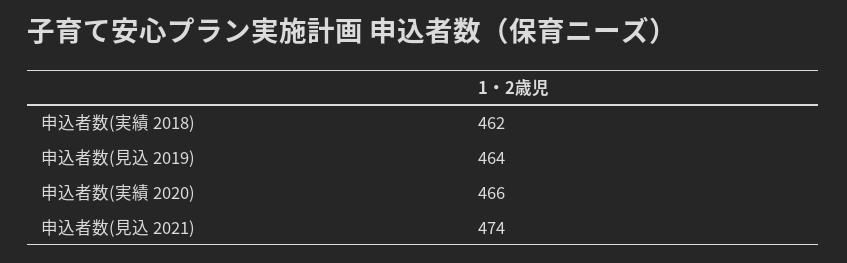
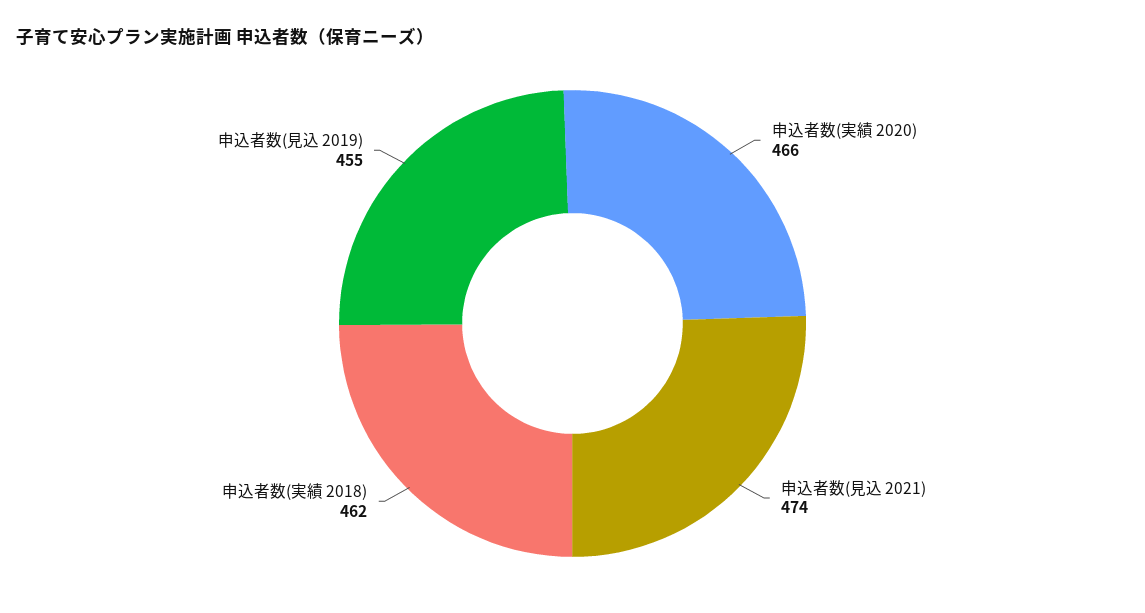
申込者数(見込 2019): 464 -> 455

